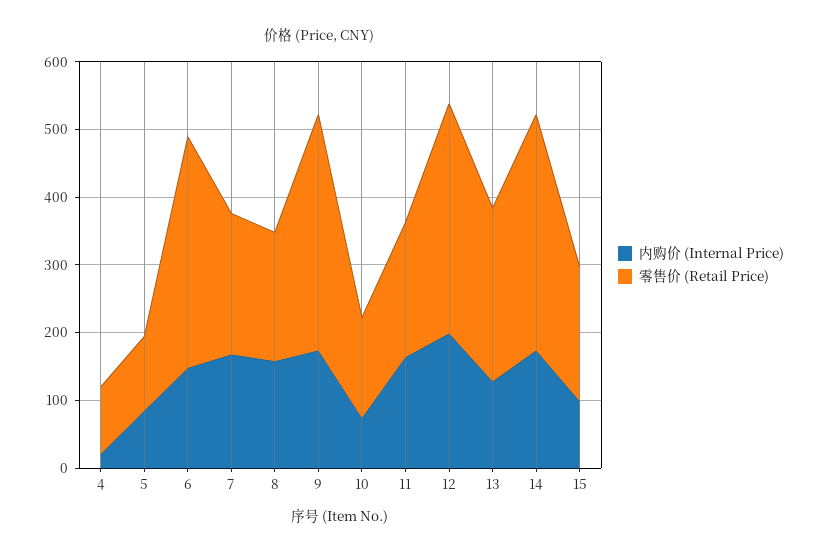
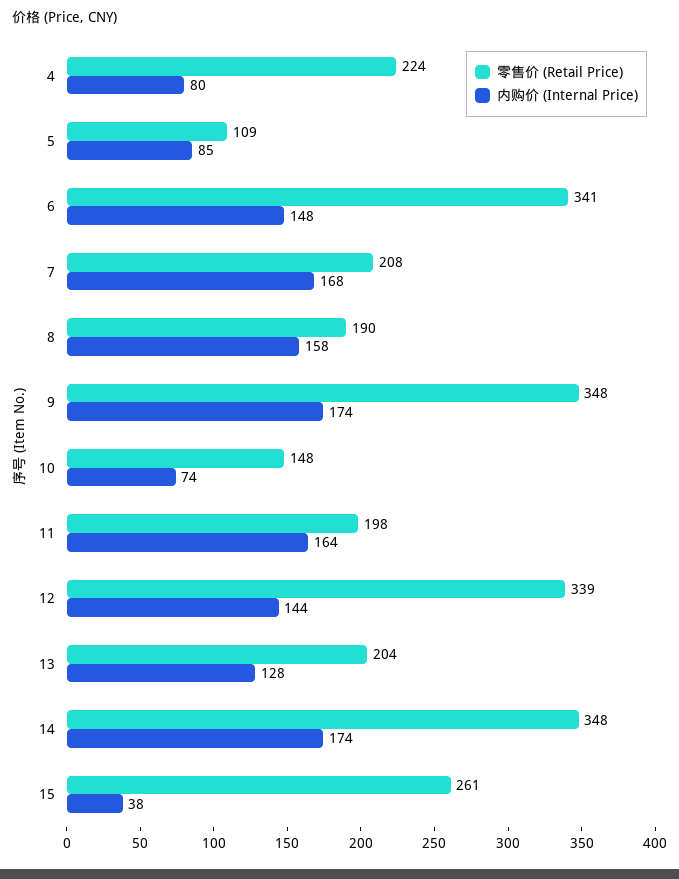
内购价 (Internal Price), 4: 20 -> 80
零售价 (Retail Price), 4: 100 -> 224
内购价 (Internal Price), 12: 200 -> 144
零售价 (Retail Price), 13: 260 -> 204
内购价 (Internal Price), 15: 100 -> 38
零售价 (Retail Price), 15: 200 -> 261

